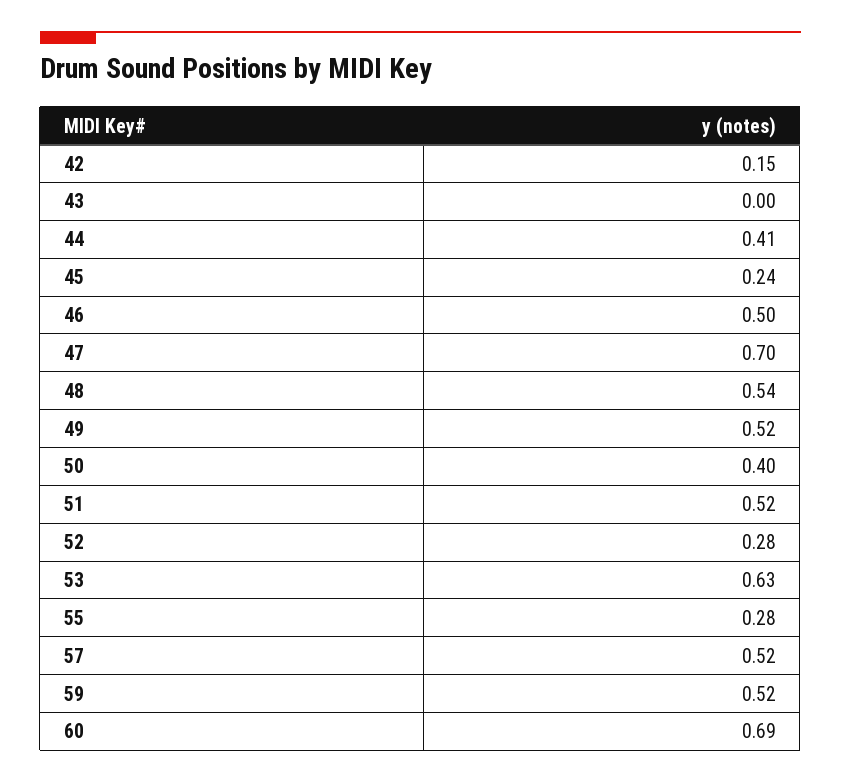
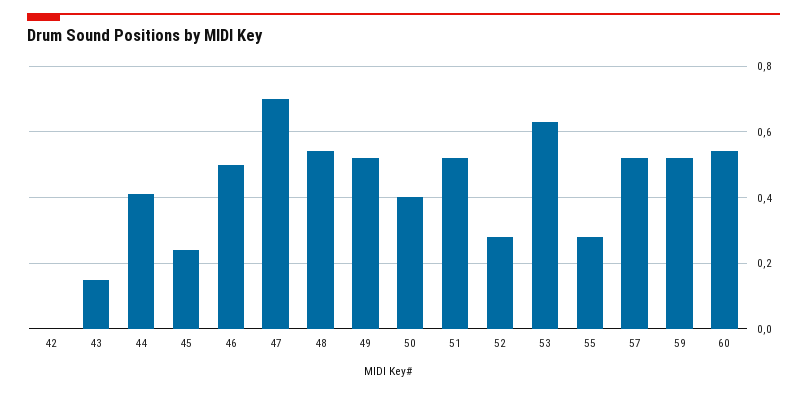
42: 0.15 -> 0
43: 0 -> 0.15
60: 0.69 -> 0.55

